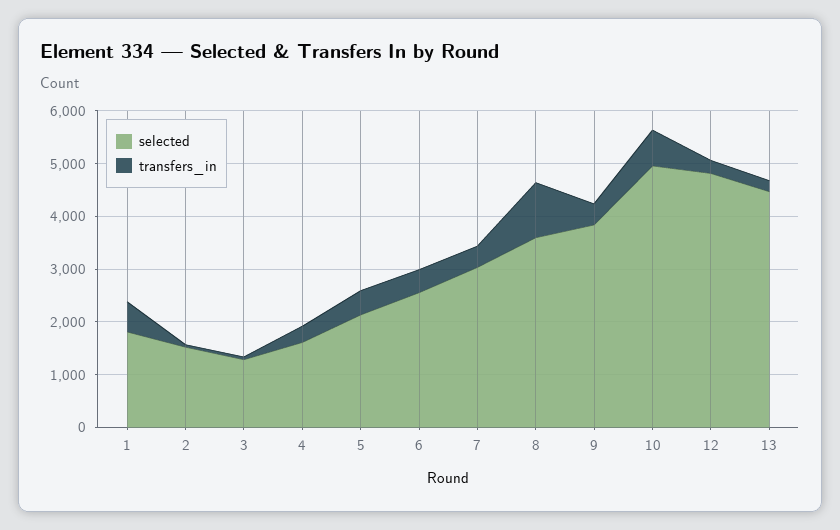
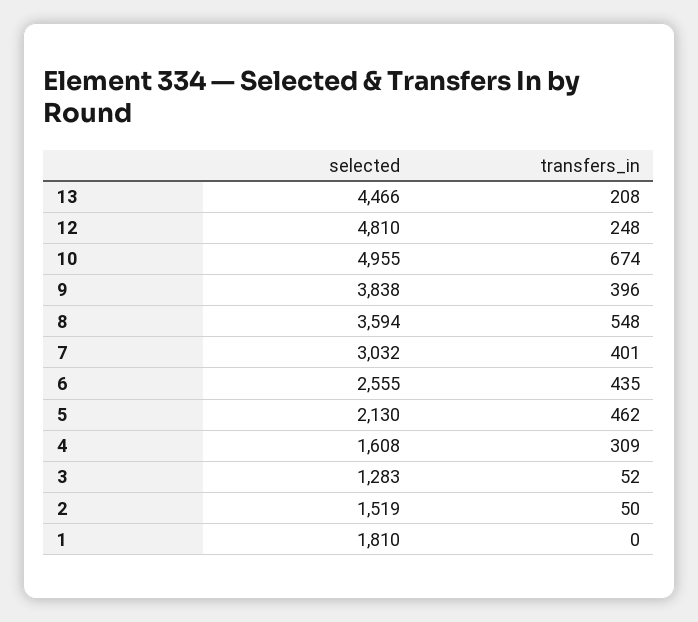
transfers_in, 1: 600 -> 0
transfers_in, 8: 1000 -> 548

